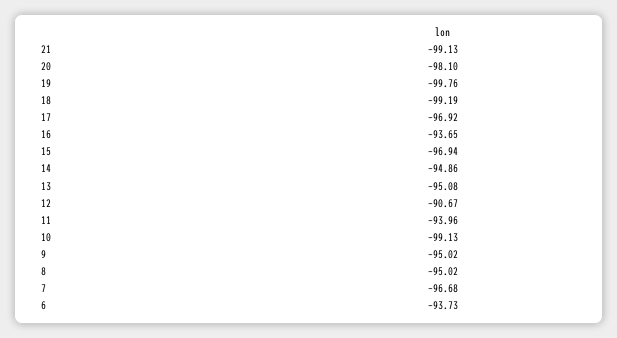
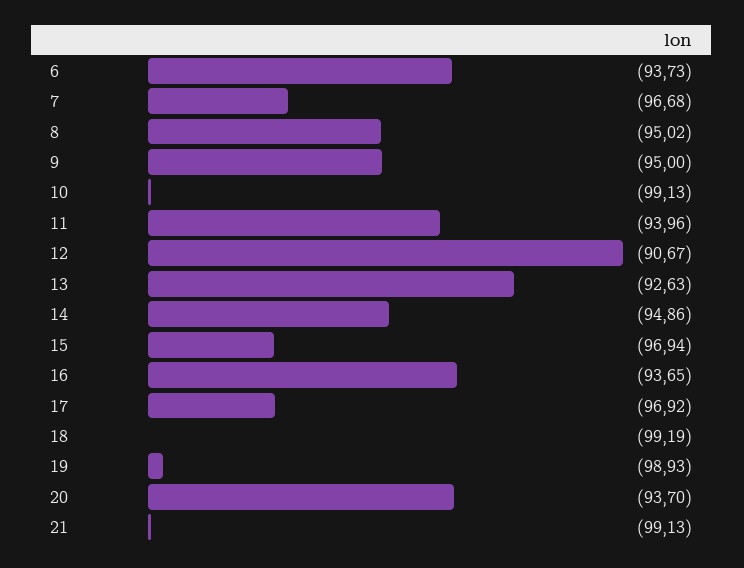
20: -98.1 -> -93.7
19: -99.76 -> -98.93
13: -95.08 -> -92.63
9: -95.02 -> -95

